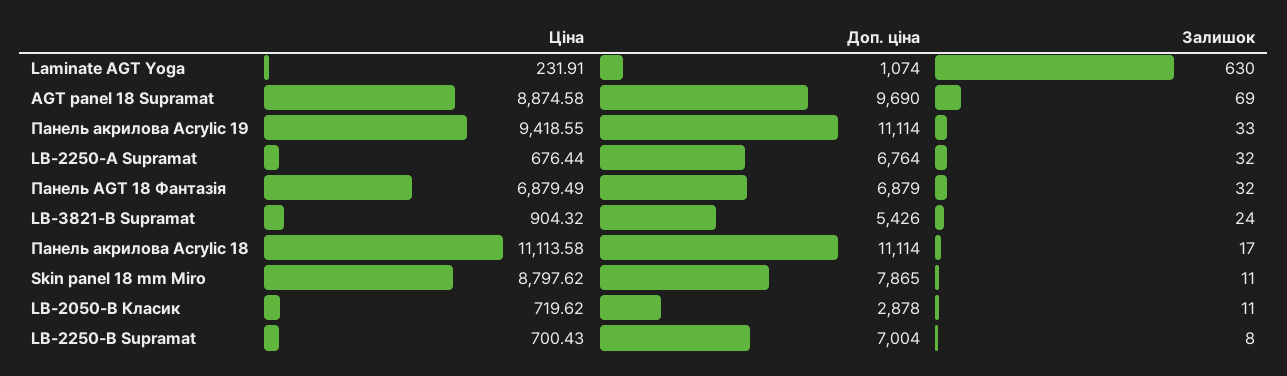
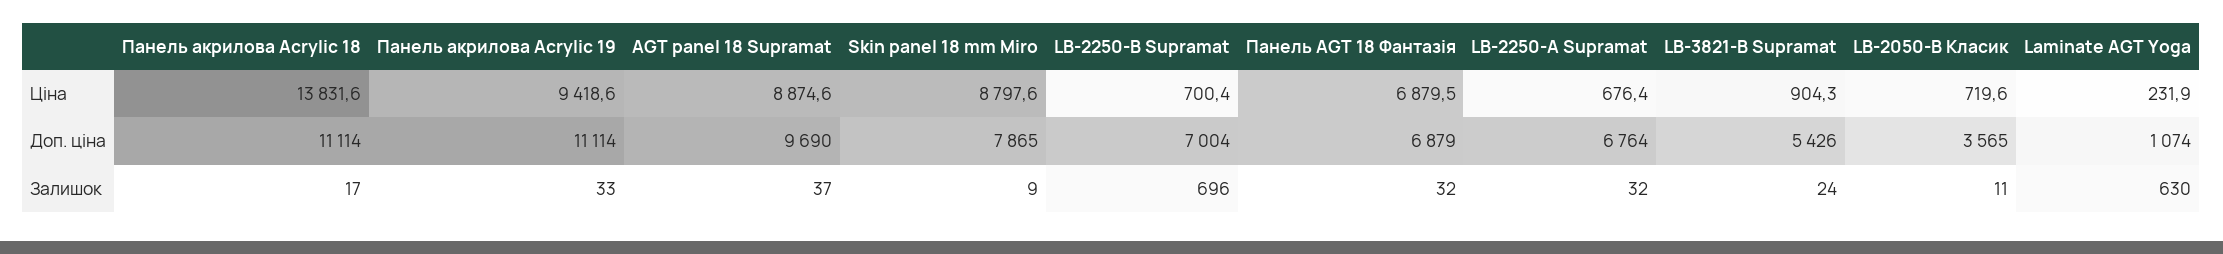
Залишок, AGT panel 18 Supramat: 69 -> 37
Ціна, Панель акрилова Acrylic 18: 11113.58 -> 13831.6
Залишок, Skin panel 18 mm Miro: 11 -> 9
Доп. ціна, LB-2050-В Класик: 2878 -> 3565
Залишок, LB-2250-В Supramat: 8 -> 696

